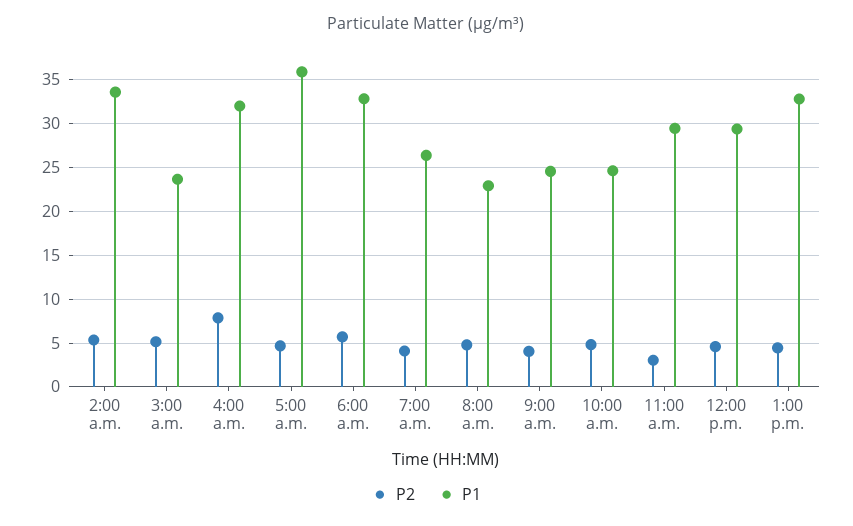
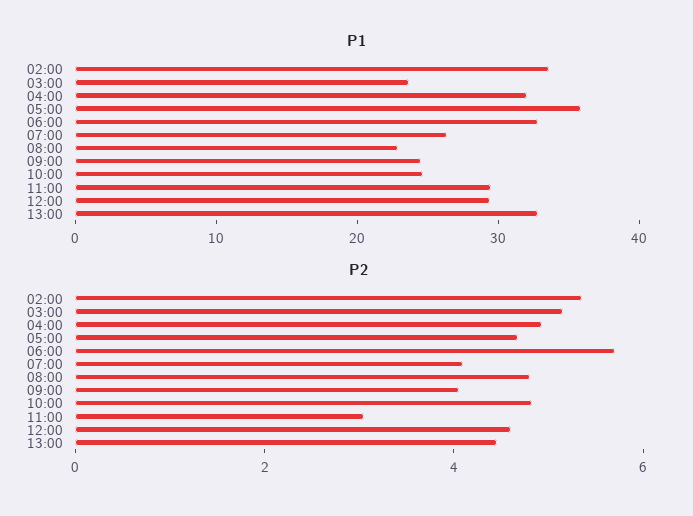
P2, 4:00 a.m.: 8 -> 5

